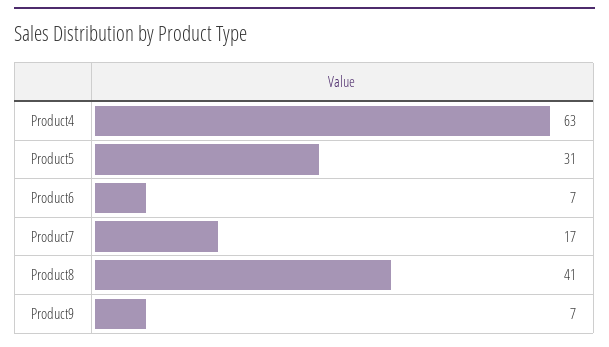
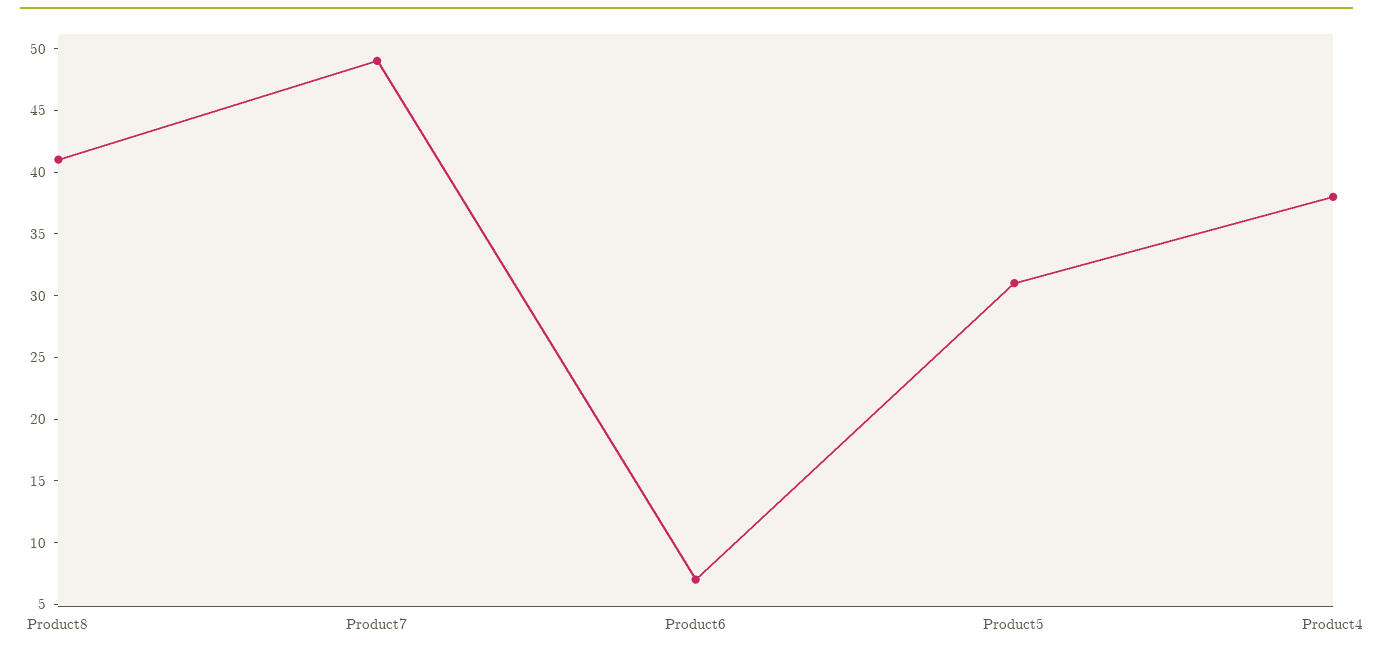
Product4: 63 -> 38
Product7: 17 -> 49
Product9: 7 -> none

